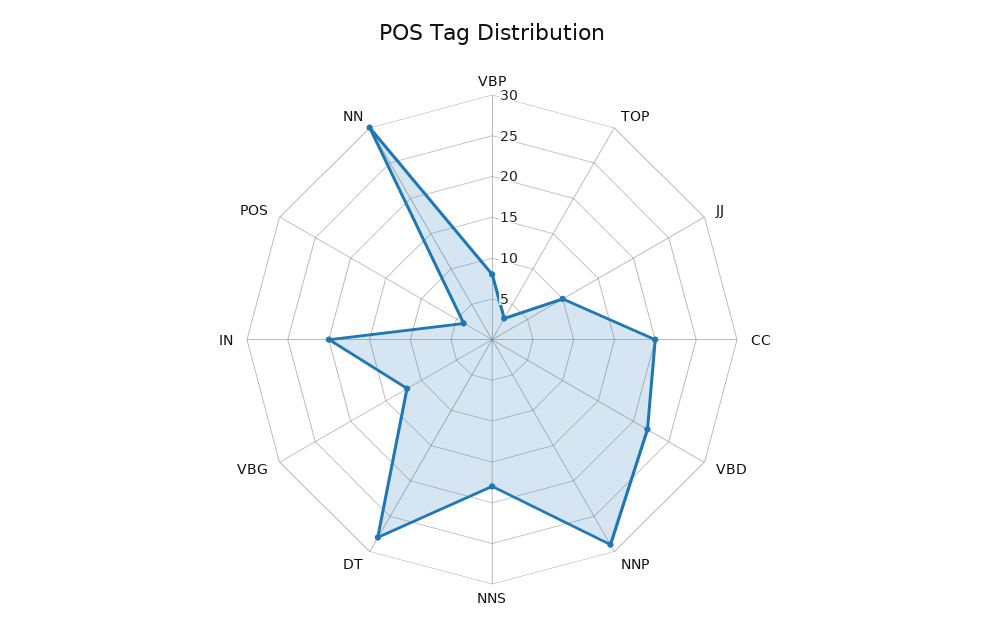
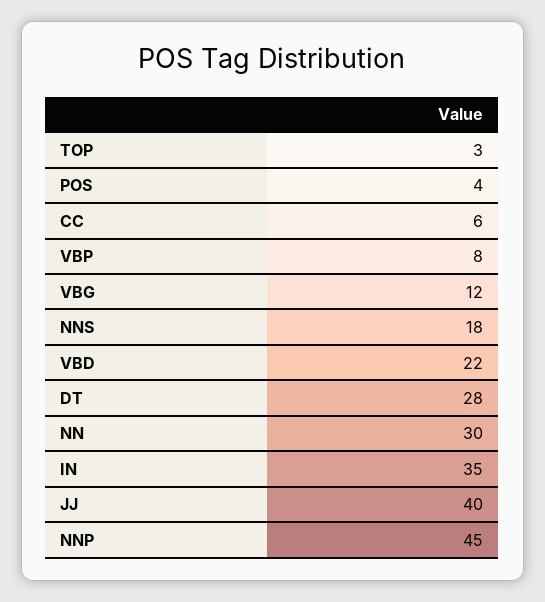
JJ: 10 -> 40
CC: 20 -> 6
NNP: 29 -> 45
IN: 20 -> 35

